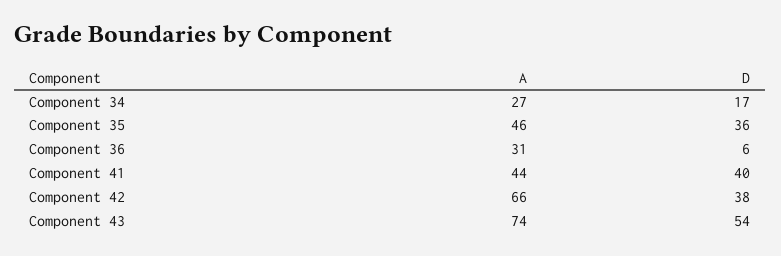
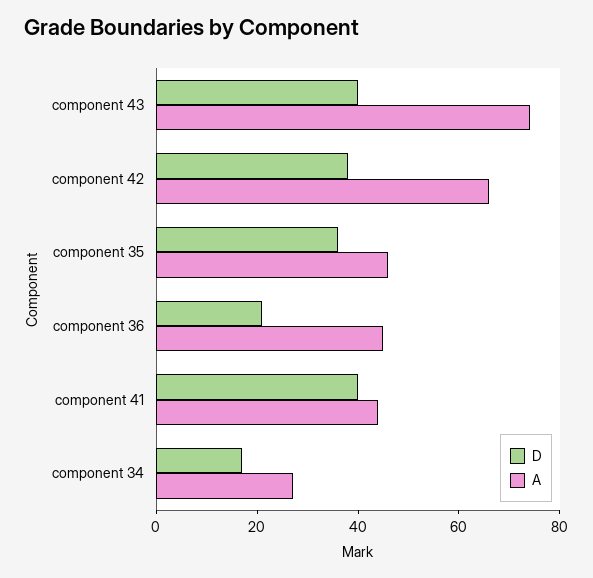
A, Component 36: 31 -> 45
D, Component 36: 6 -> 20
D, Component 43: 54 -> 40

